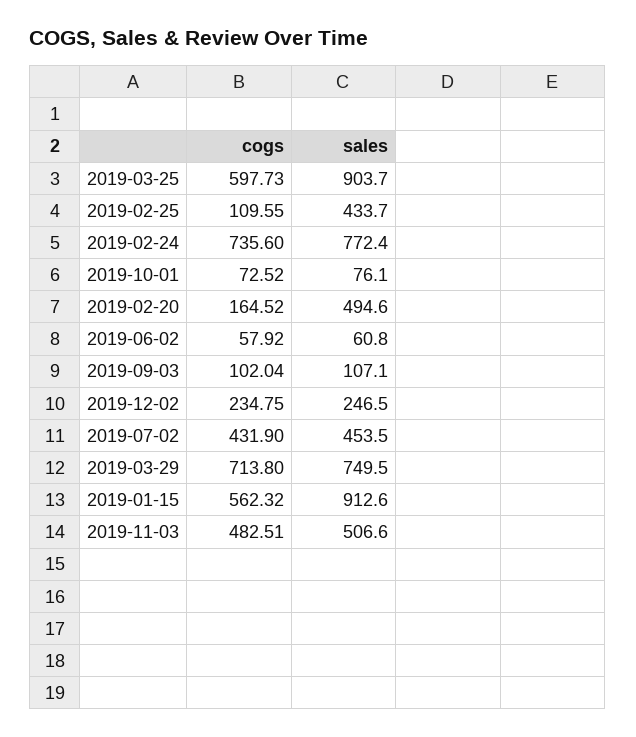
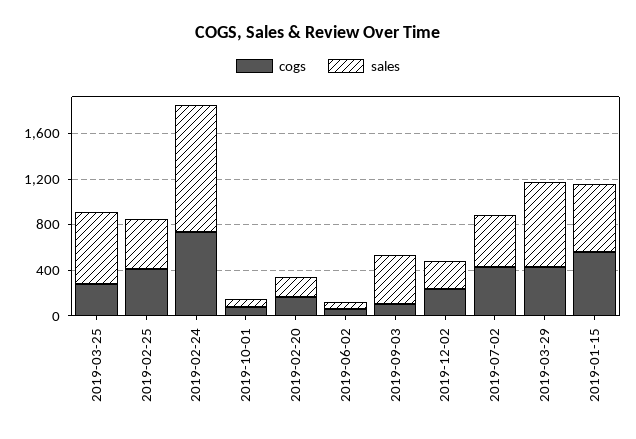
cogs, 2019-03-25: 597.73 -> 300
sales, 2019-03-25: 903.7 -> 600
cogs, 2019-02-25: 109.55 -> 400
sales, 2019-02-24: 772.4 -> 1100
sales, 2019-02-20: 494.6 -> 200
sales, 2019-09-03: 107.1 -> 400
cogs, 2019-03-29: 713.8 -> 400
sales, 2019-01-15: 912.6 -> 600
cogs, 2019-11-03: 482.51 -> none
sales, 2019-11-03: 506.6 -> none

